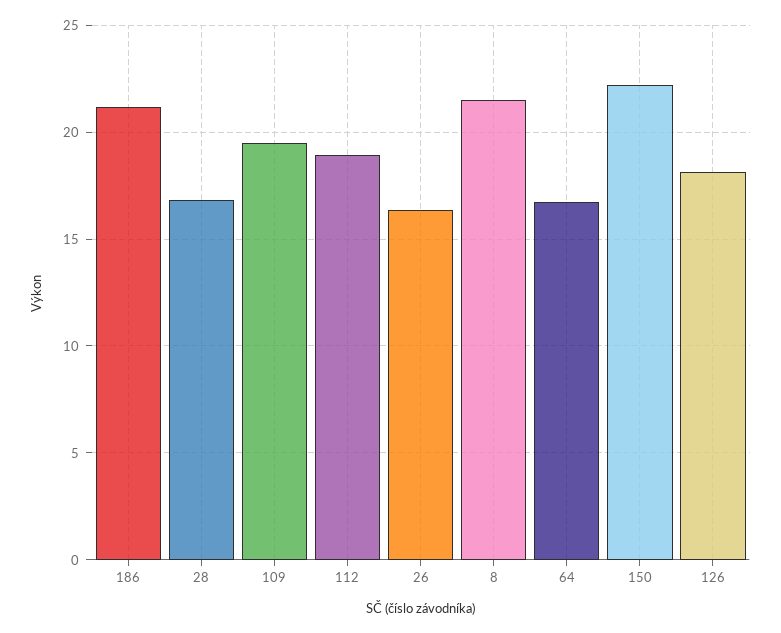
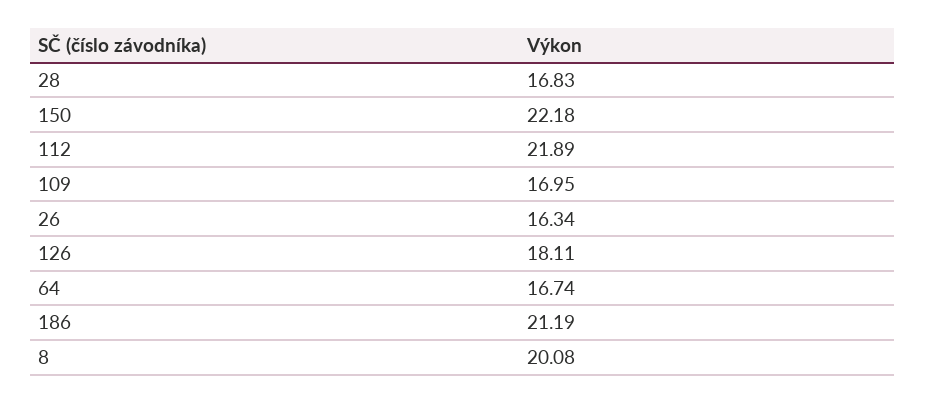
109: 19.5 -> 16.95
112: 19 -> 21.89
8: 21.5 -> 20.08

